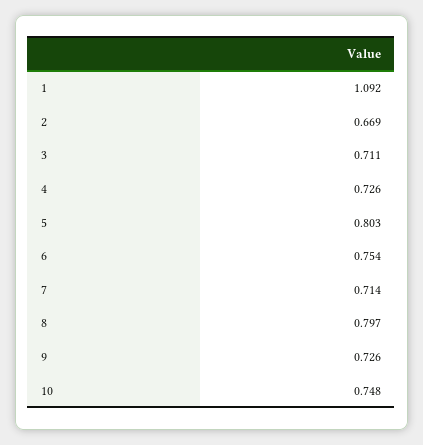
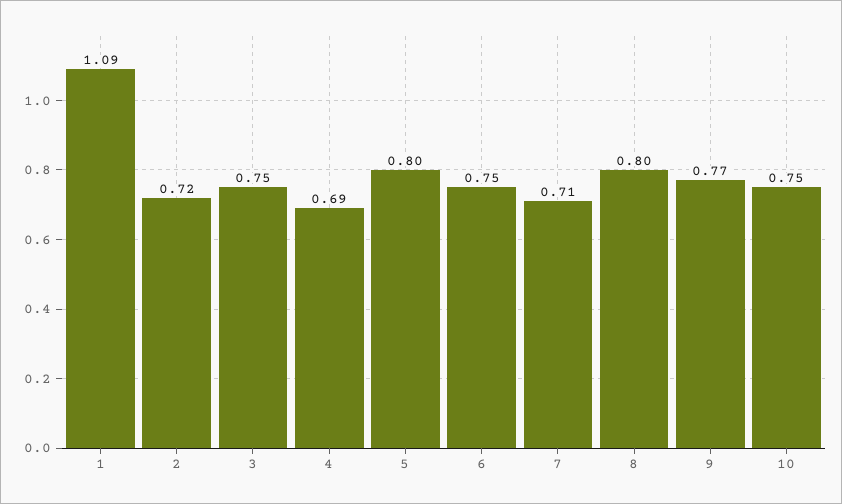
2: 0.669 -> 0.72
3: 0.711 -> 0.75
4: 0.726 -> 0.69
9: 0.726 -> 0.77

